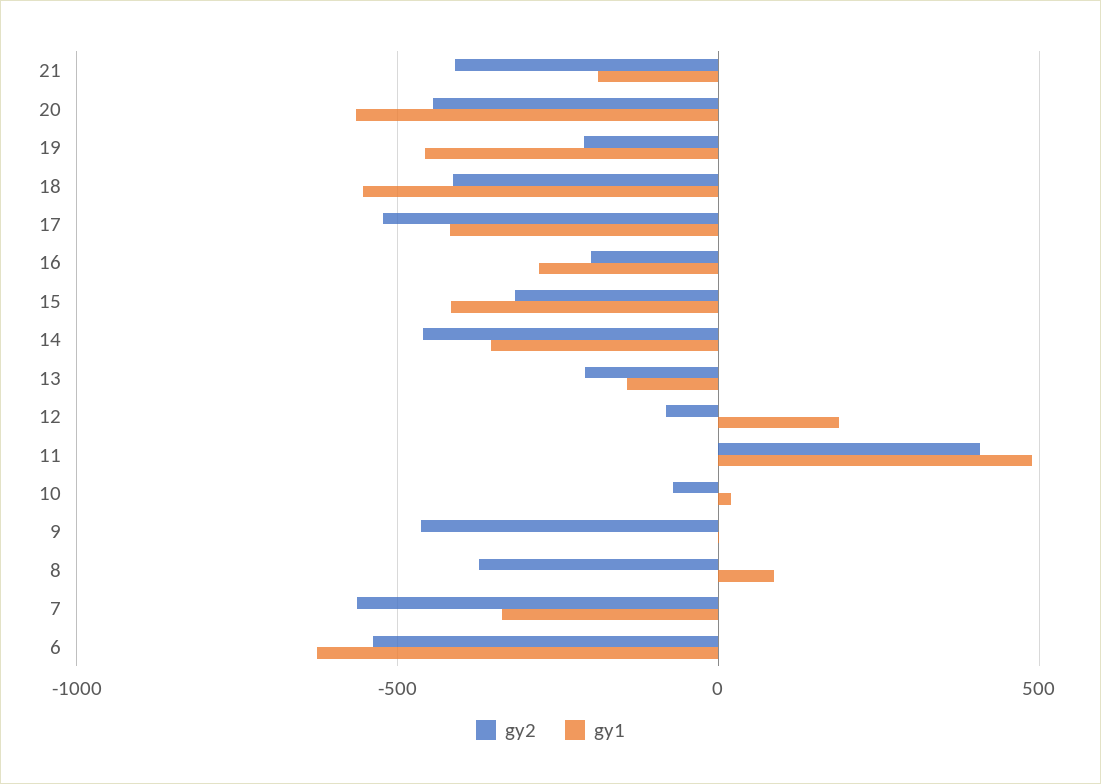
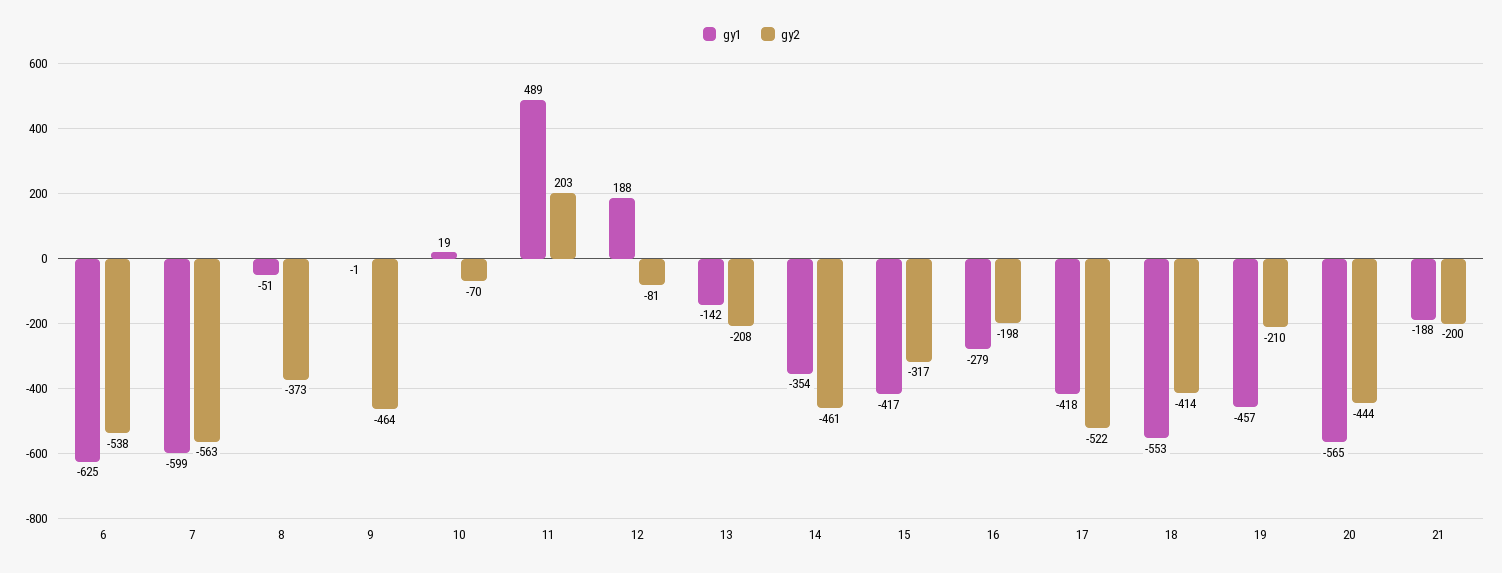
gy2, 21: -400 -> -200
gy2, 11: 400 -> 203
gy1, 8: 100 -> -51
gy1, 7: -350 -> -599

